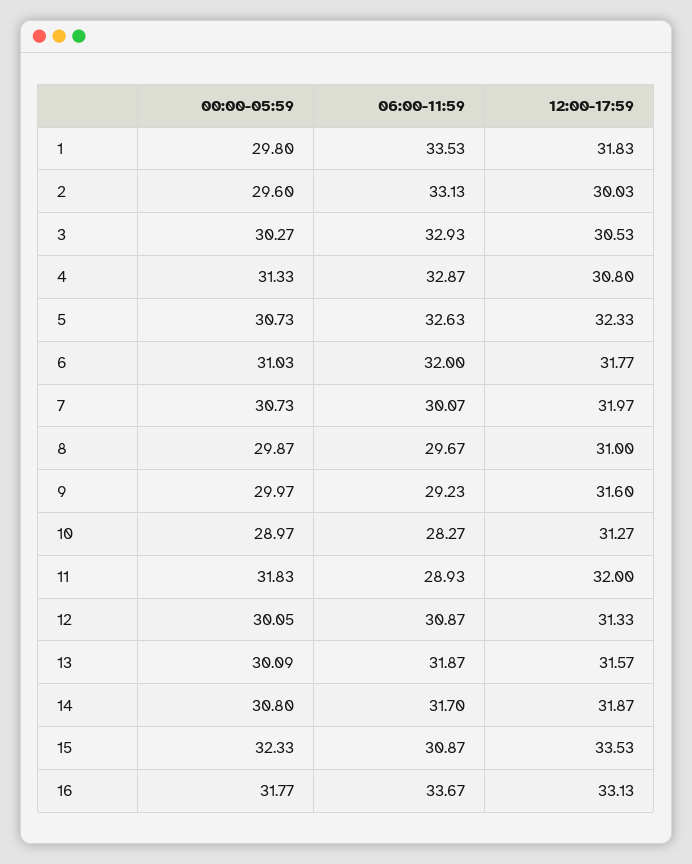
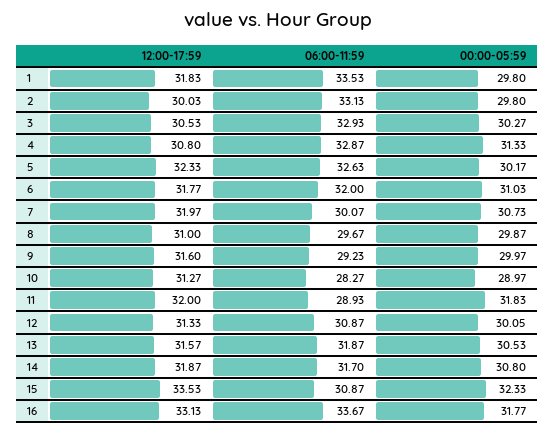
00:00-05:59, 2: 29.6 -> 29.8
00:00-05:59, 5: 30.73 -> 30.17
00:00-05:59, 13: 30.09 -> 30.53

